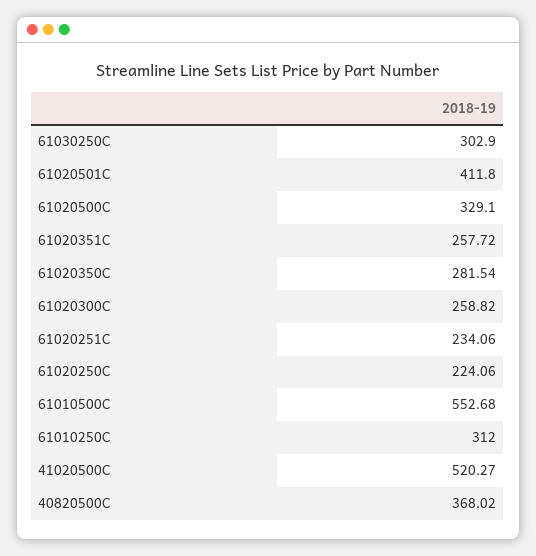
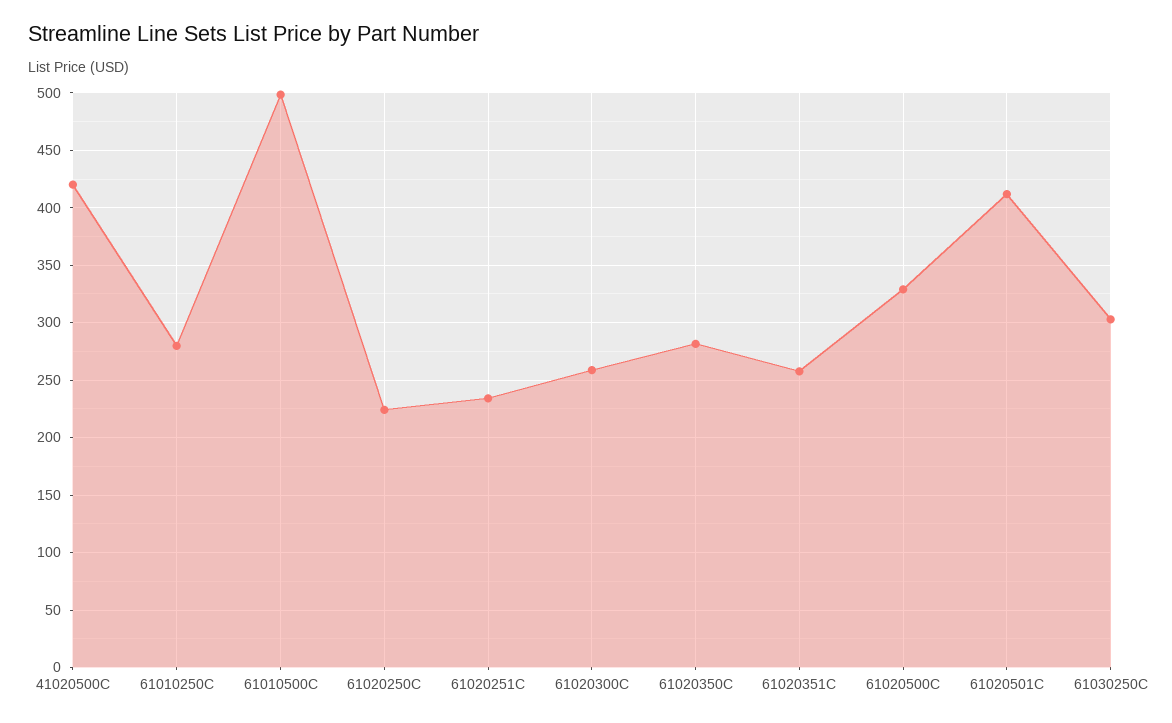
61010500C: 552.68 -> 500
61010250C: 312 -> 280
41020500C: 520.27 -> 420
40820500C: 368.02 -> none

